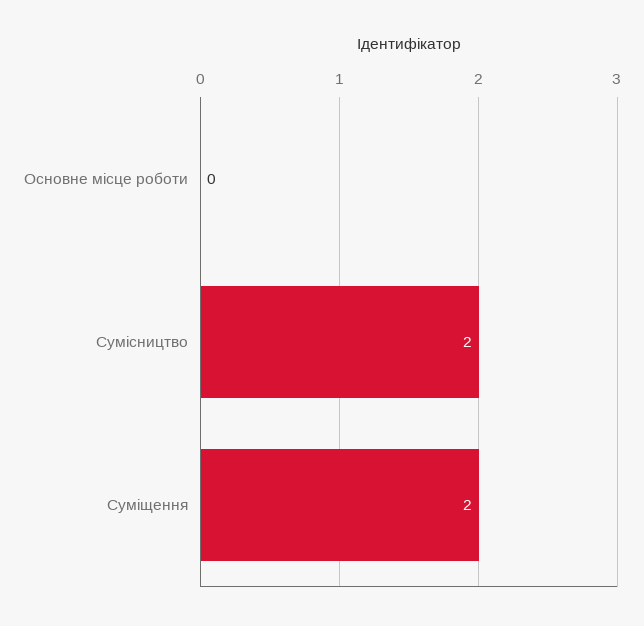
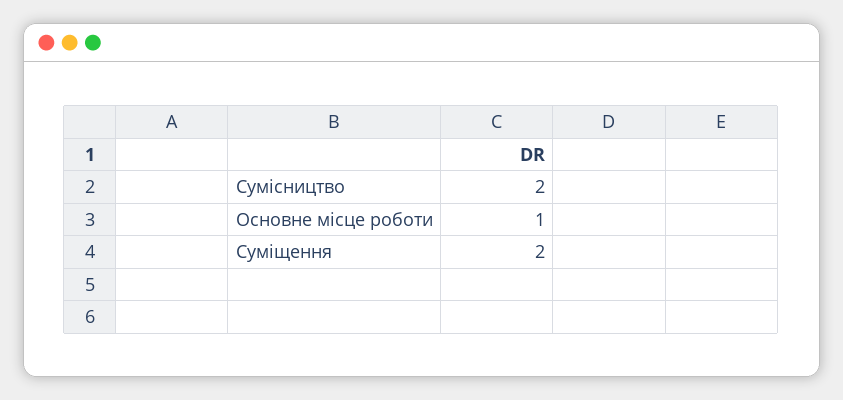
Основне місце роботи: 0 -> 1

